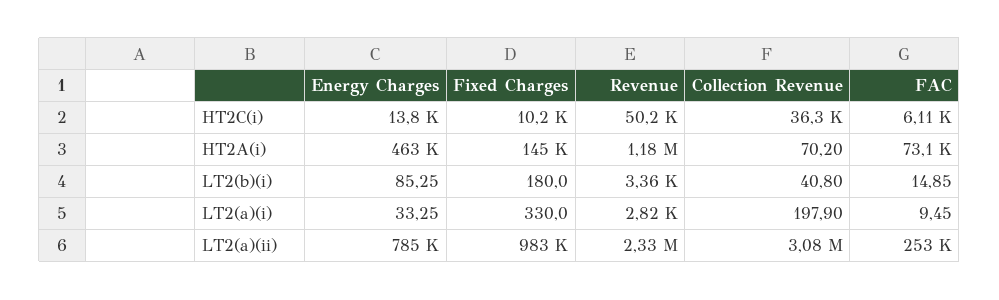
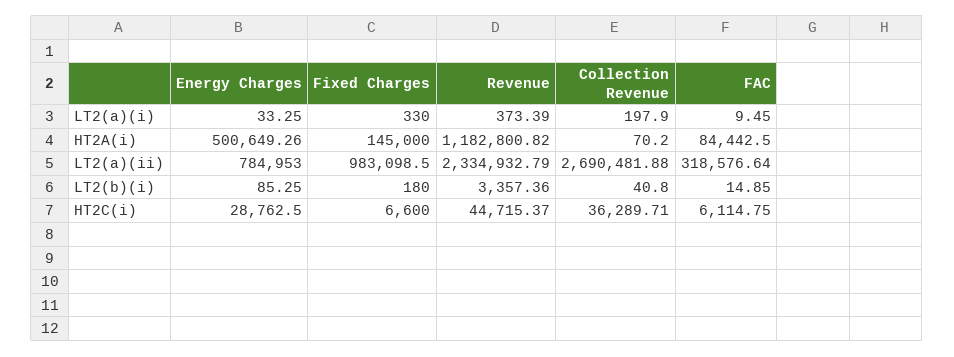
Energy Charges, HT2C(i): 13800 -> 28762.5
Fixed Charges, HT2C(i): 10200 -> 6600
Revenue, HT2C(i): 50200 -> 44715.37
Energy Charges, HT2A(i): 463000 -> 500649.26
FAC, HT2A(i): 73100 -> 84442.5
Revenue, LT2(a)(i): 2820 -> 373.39
Collection Revenue, LT2(a)(ii): 3080000 -> 2690481.88
FAC, LT2(a)(ii): 253000 -> 318576.64

